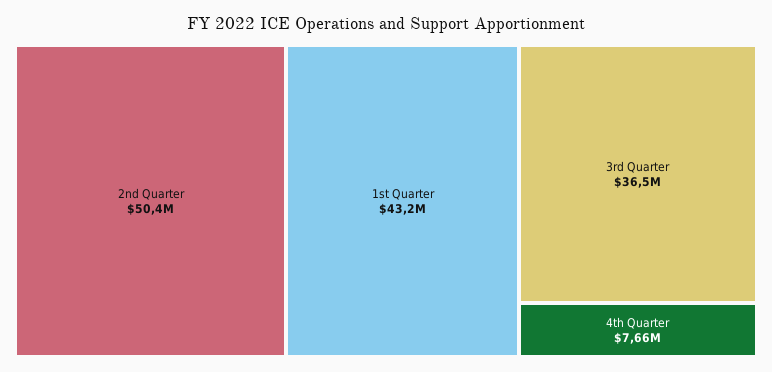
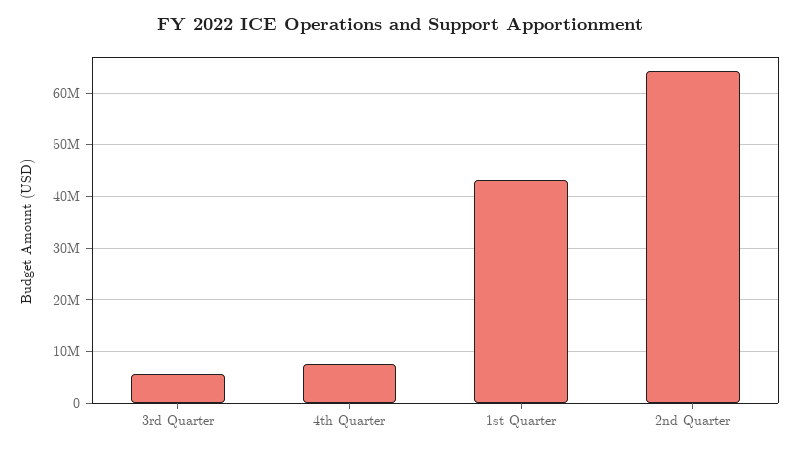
2nd Quarter: 50400000 -> 64000000
3rd Quarter: 36500000 -> 6000000

